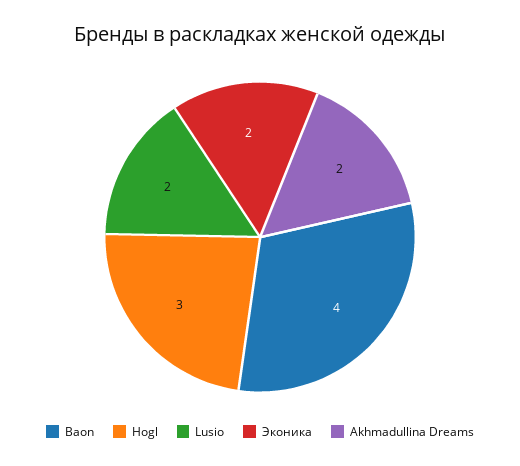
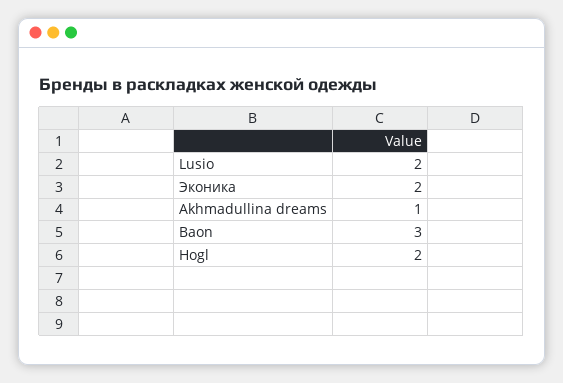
Baon: 4 -> 3
Hogl: 3 -> 2
Akhmadullina Dreams: 2 -> 1

